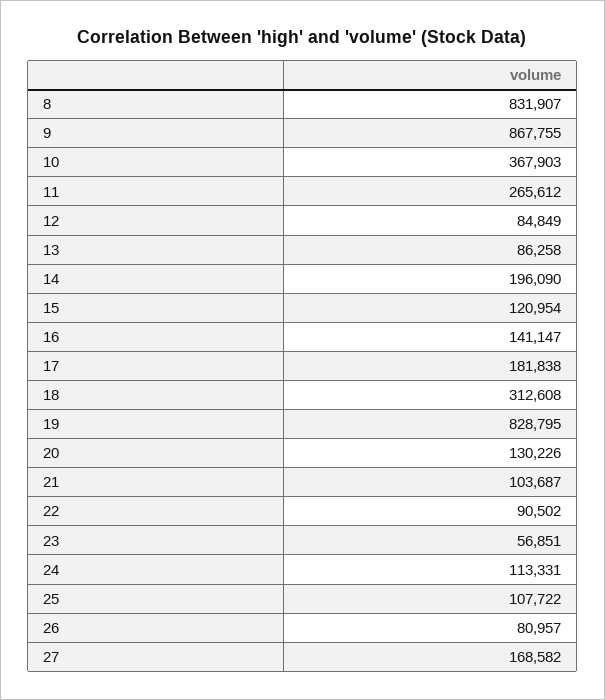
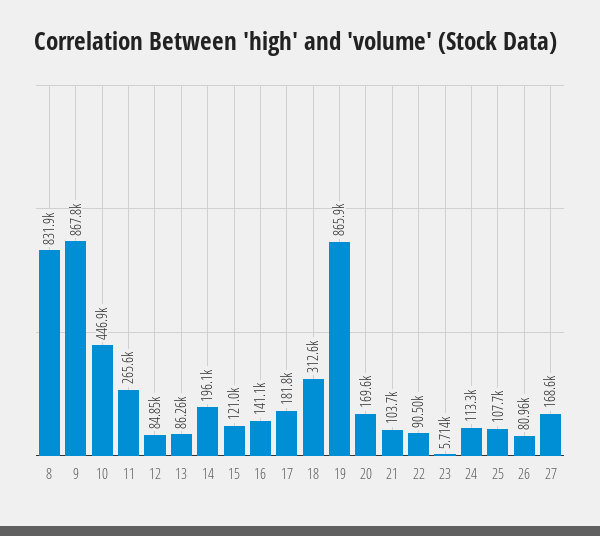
10: 367903 -> 446900
19: 828795 -> 865900
20: 130226 -> 169600
23: 56851 -> 5714

